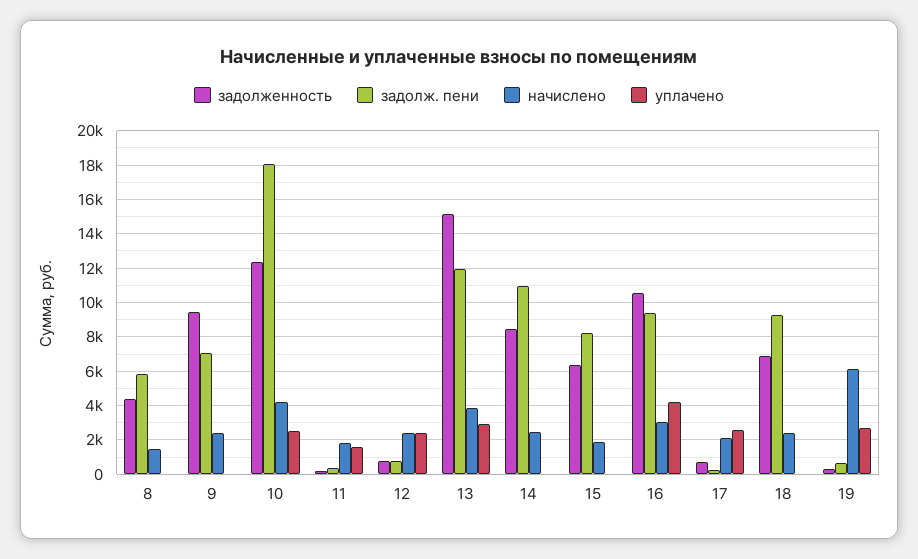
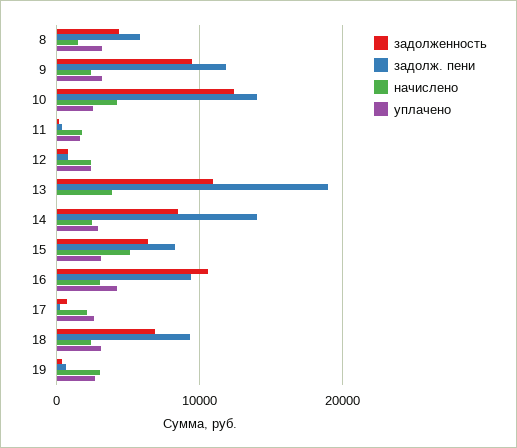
уплачено, 8: 0 -> 3000
задолж. пени, 9: 7000 -> 12000
уплачено, 9: 0 -> 3000
задолж. пени, 10: 18000 -> 14000
задолженность, 13: 15000 -> 11000
задолж. пени, 13: 12000 -> 19000
уплачено, 13: 3000 -> 0
задолж. пени, 14: 11000 -> 14000
уплачено, 14: 0 -> 3000
начислено, 15: 2000 -> 5000
уплачено, 15: 0 -> 3000
уплачено, 18: 0 -> 3000
начислено, 19: 6000 -> 3000

